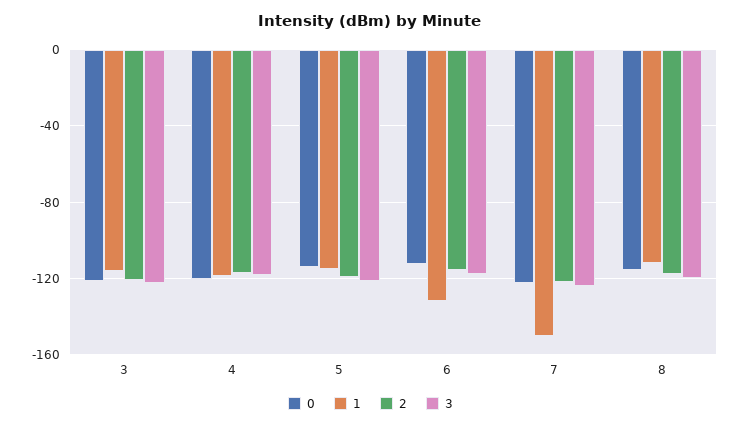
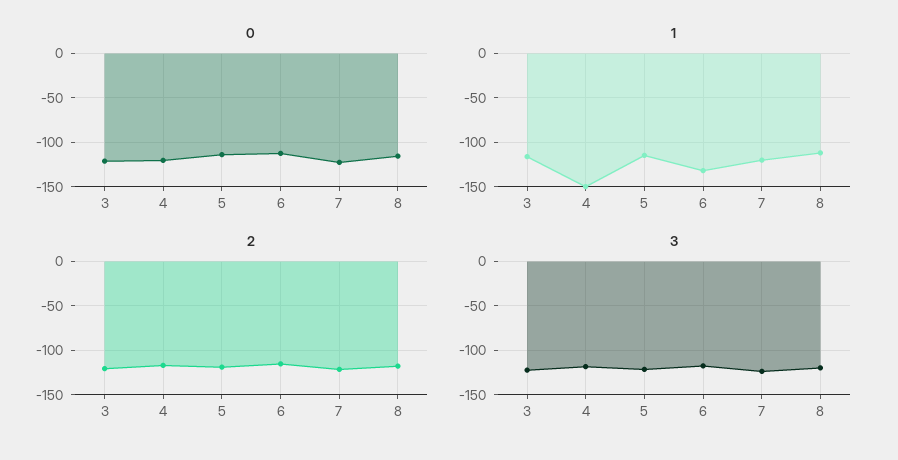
1, 4: -120 -> -150
1, 7: -150 -> -120

